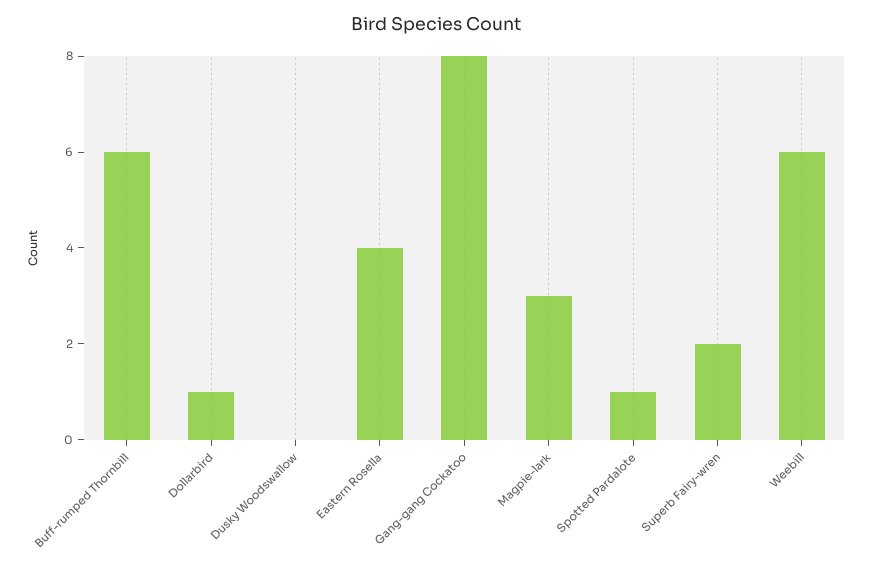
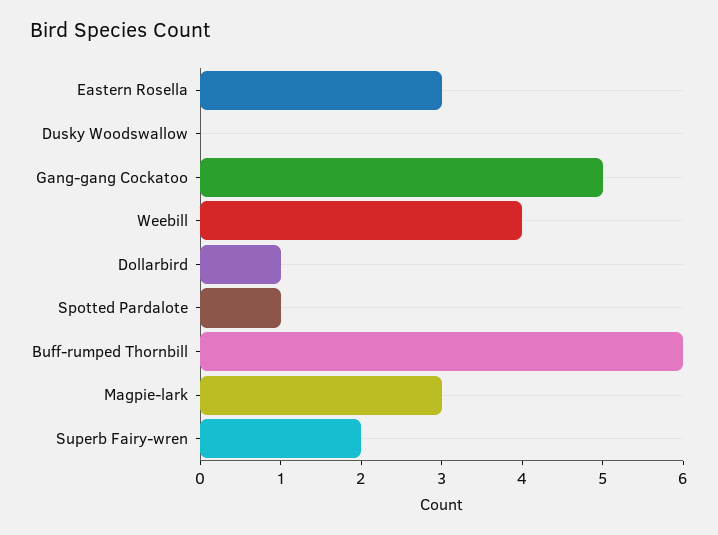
Eastern Rosella: 4 -> 3
Gang-gang Cockatoo: 8 -> 5
Weebill: 6 -> 4

